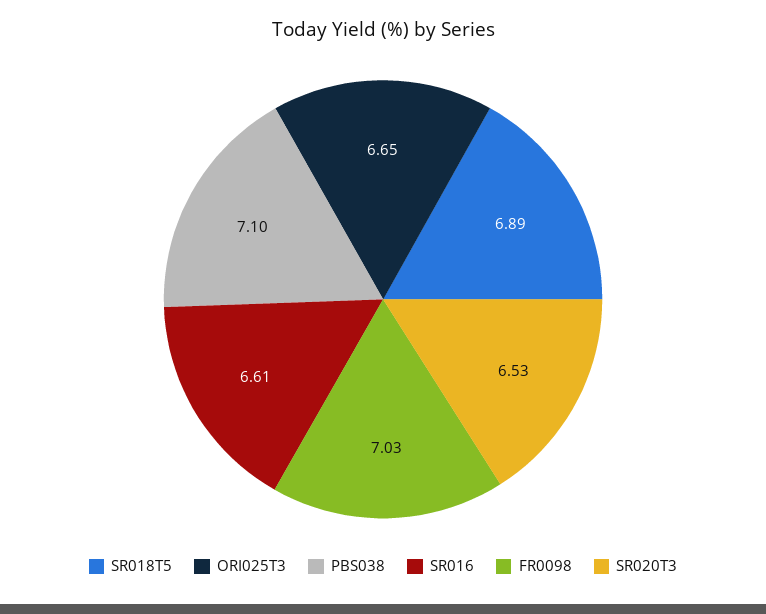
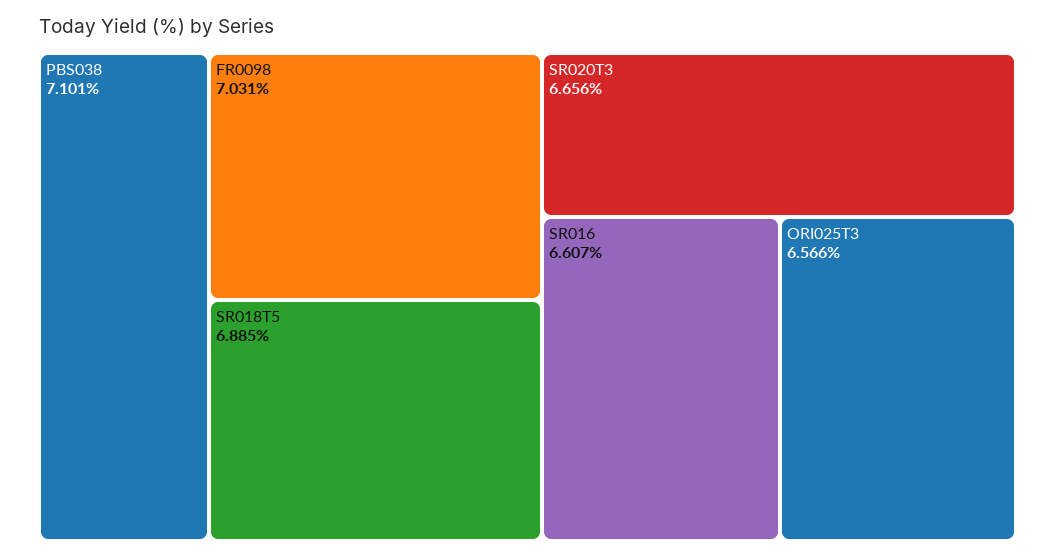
ORI025T3: 6.65 -> 6.566
SR020T3: 6.53 -> 6.656

